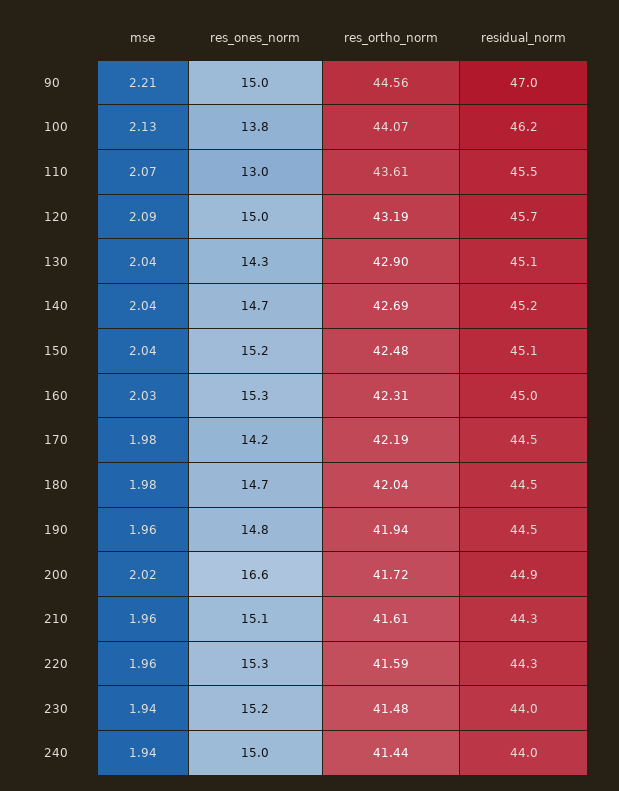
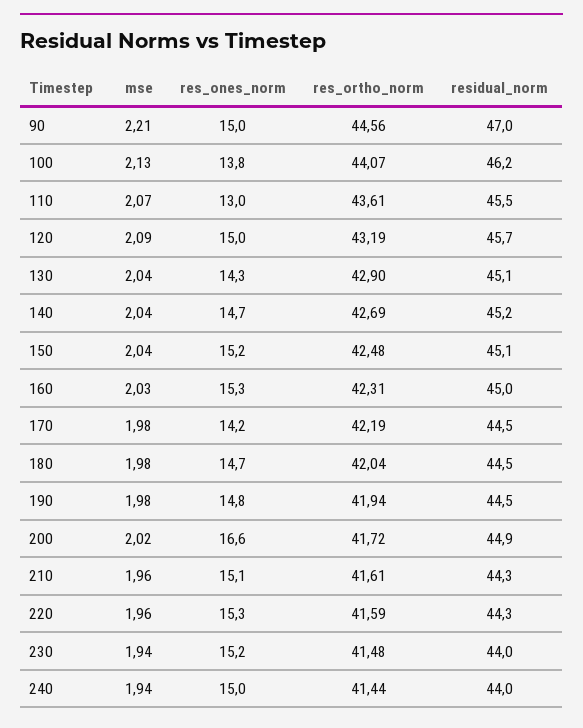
mse, 190: 1.96 -> 1.98

